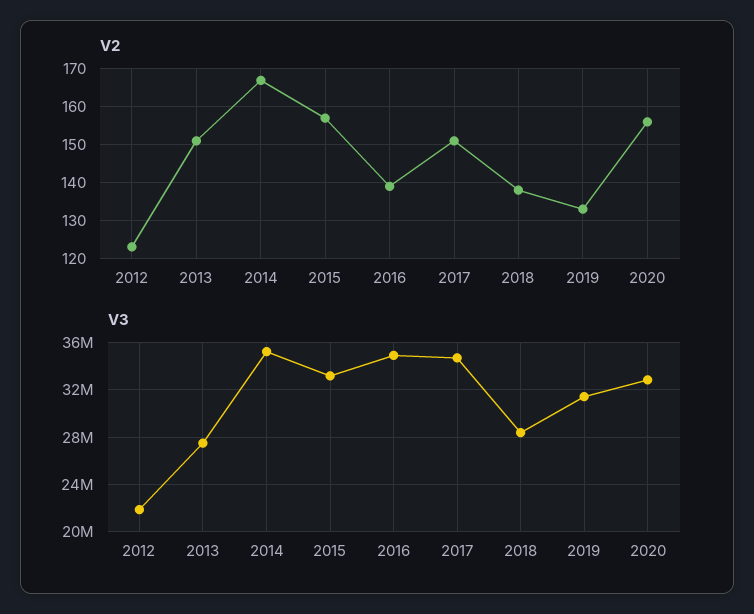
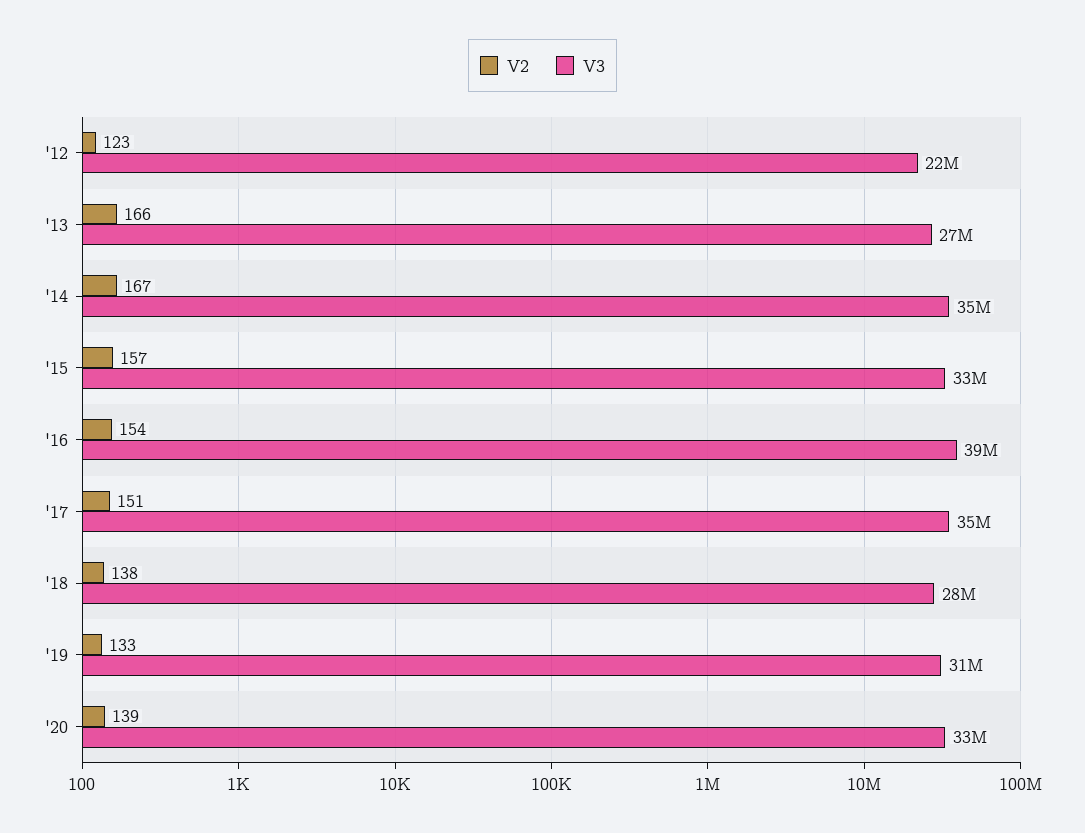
V2, 2013: 150 -> 166
V2, 2016: 140 -> 154
V2, 2020: 155 -> 139
V3, 2016: 35000000 -> 39000000

